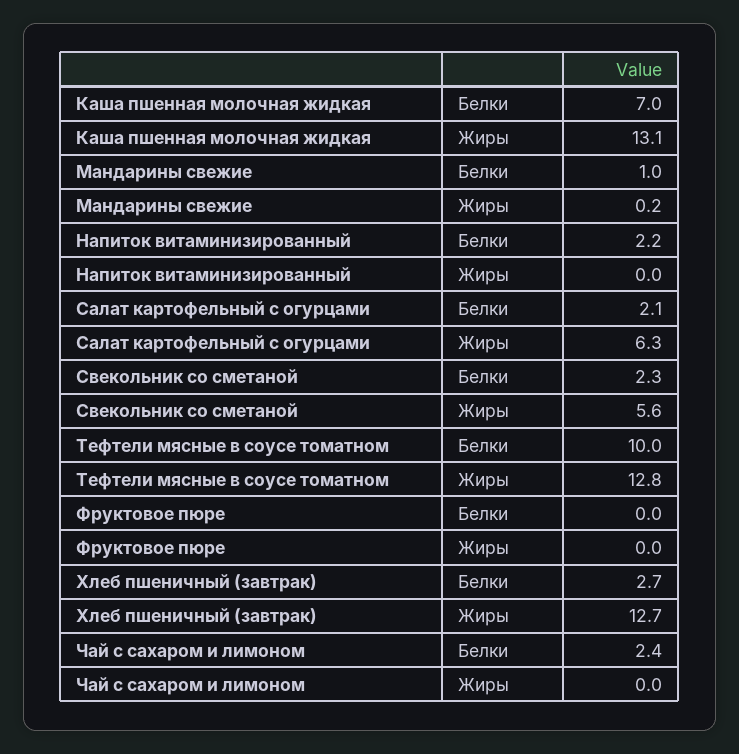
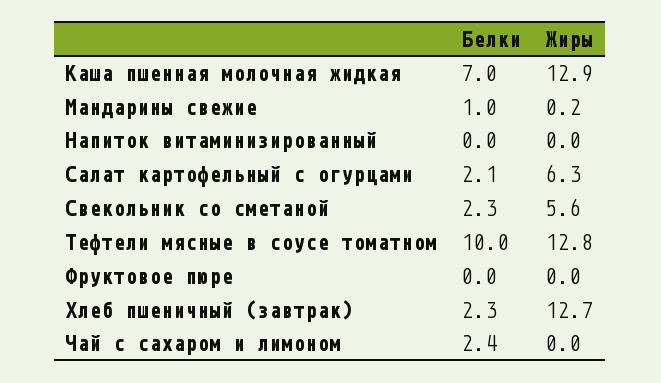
Каша пшенная молочная жидкая, Жиры: 13.1 -> 12.9
Напиток витаминизированный, Белки: 2.2 -> 0
Хлеб пшеничный (завтрак), Белки: 2.7 -> 2.3

